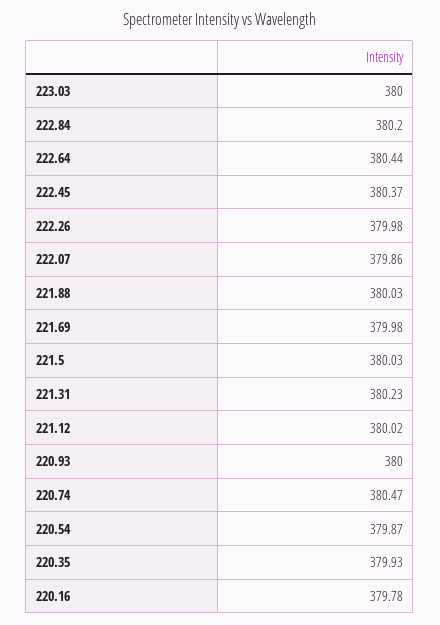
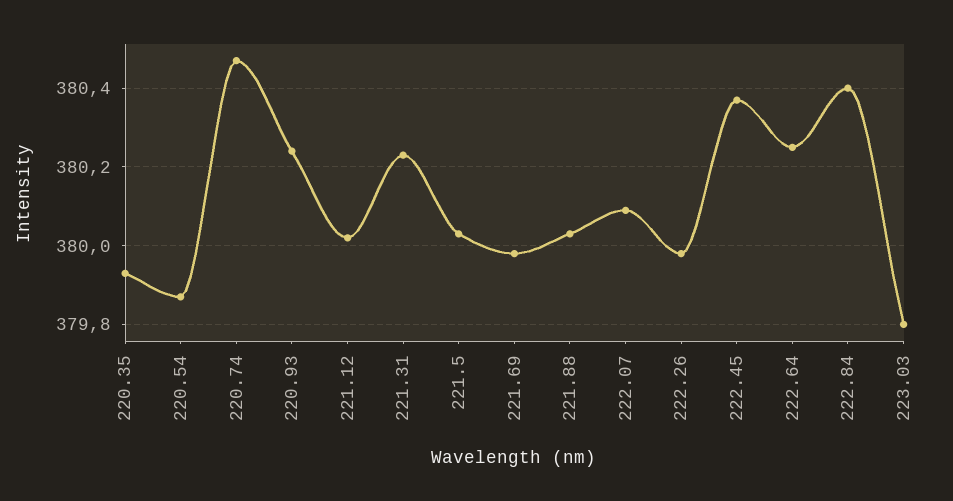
223.03: 380 -> 379.8
222.84: 380.2 -> 380.4
222.64: 380.44 -> 380.25
222.07: 379.86 -> 380.1
220.93: 380 -> 380.25
220.16: 379.78 -> none

